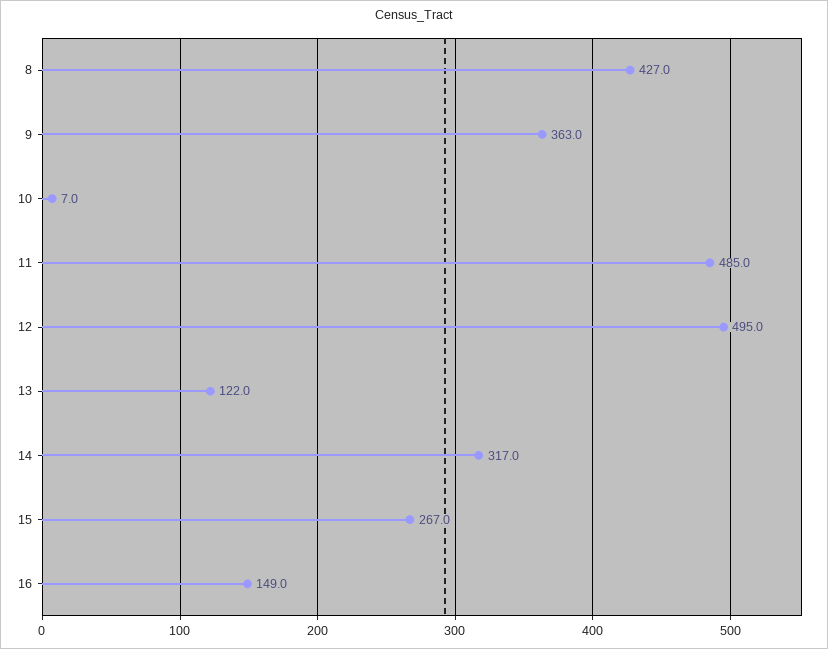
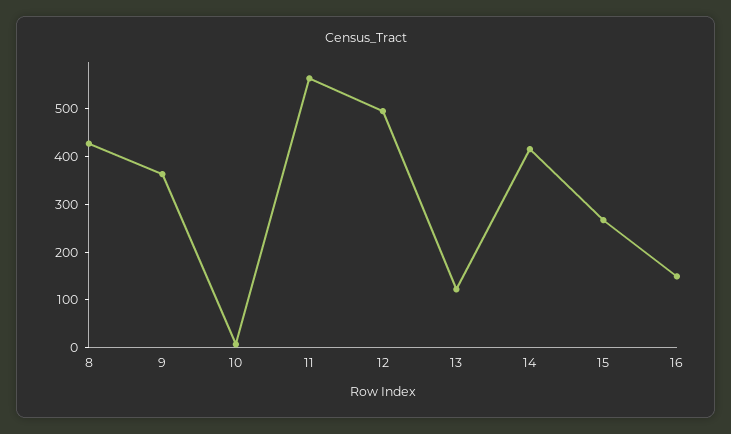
11: 485 -> 560
14: 317 -> 420

